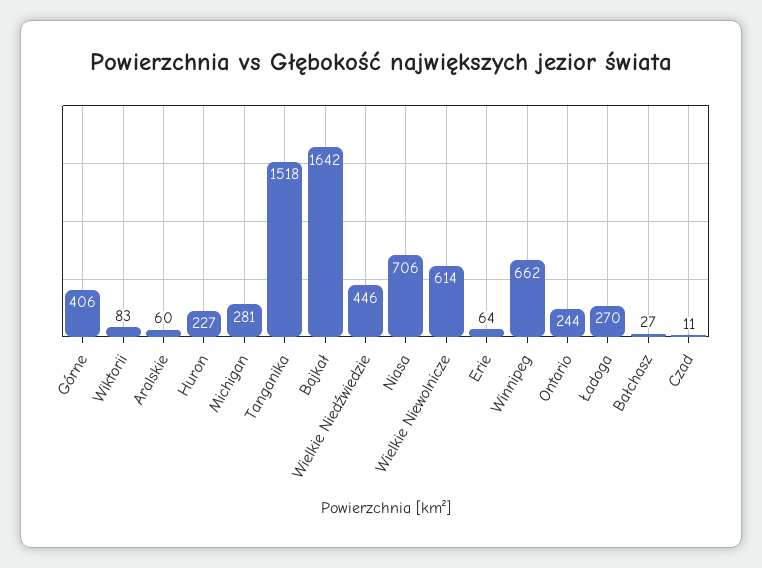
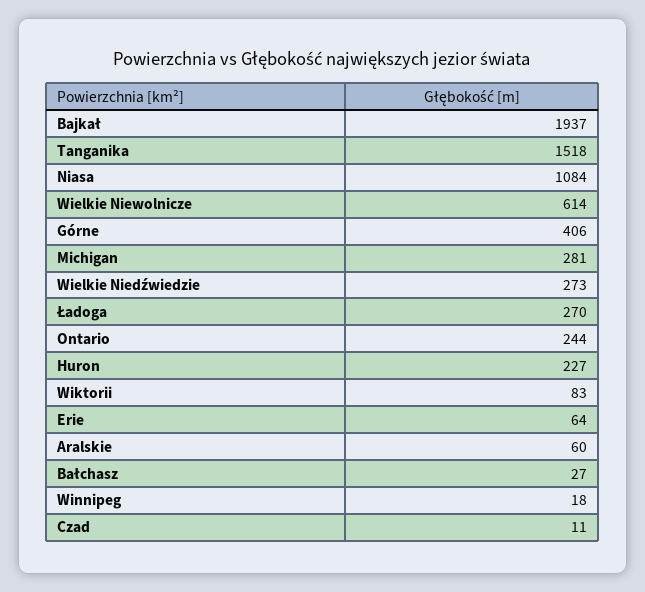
Bajkał: 1642 -> 1937
Wielkie Niedźwiedzie: 446 -> 273
Niasa: 706 -> 1084
Winnipeg: 662 -> 18

